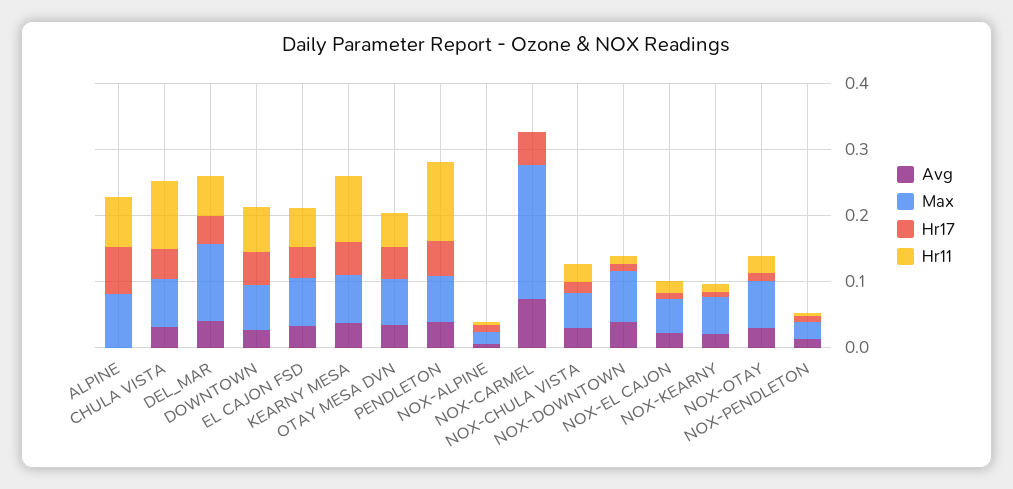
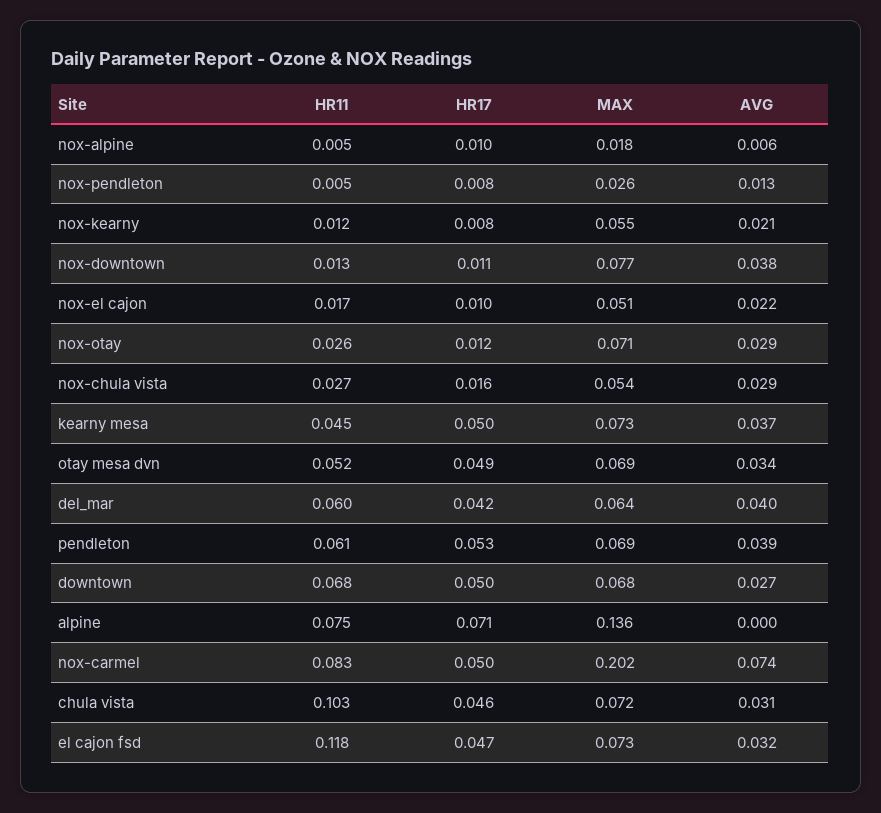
Max, ALPINE: 0.08 -> 0.136
Max, DEL_MAR: 0.12 -> 0.064
Hr11, EL CAJON FSD: 0.06 -> 0.118
Hr11, KEARNY MESA: 0.1 -> 0.045
Hr11, PENDLETON: 0.12 -> 0.061
Hr11, NOX-CARMEL: 0 -> 0.083

